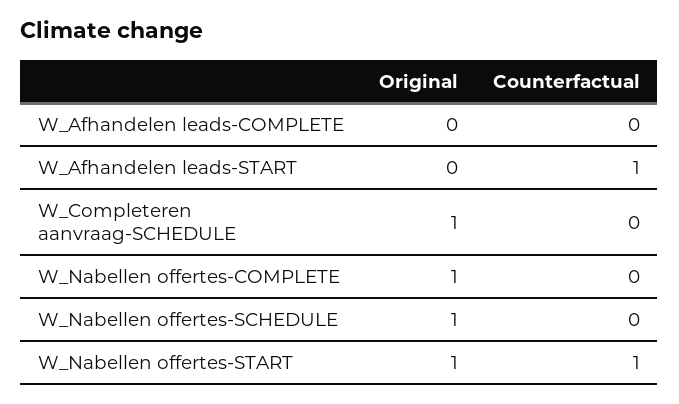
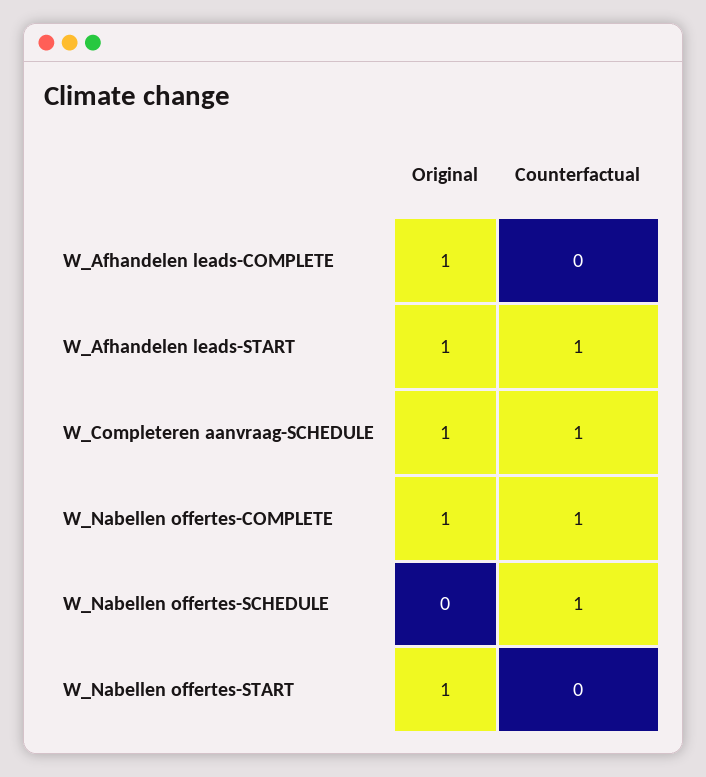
Original, W_Afhandelen leads-COMPLETE: 0 -> 1
Original, W_Afhandelen leads-START: 0 -> 1
Counterfactual, W_Completeren aanvraag-SCHEDULE: 0 -> 1
Counterfactual, W_Nabellen offertes-COMPLETE: 0 -> 1
Original, W_Nabellen offertes-SCHEDULE: 1 -> 0
Counterfactual, W_Nabellen offertes-SCHEDULE: 0 -> 1
Counterfactual, W_Nabellen offertes-START: 1 -> 0

